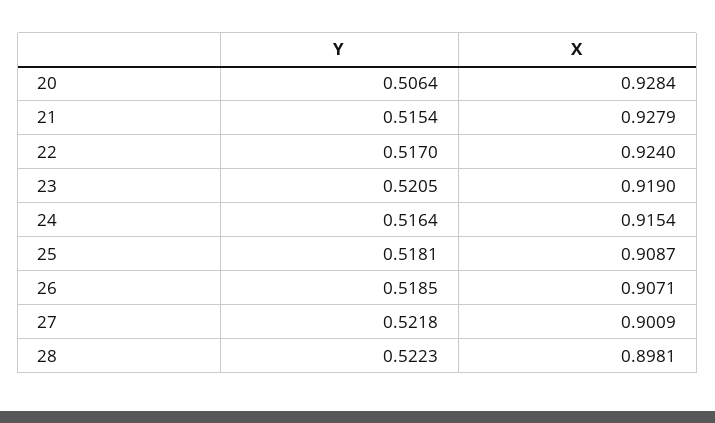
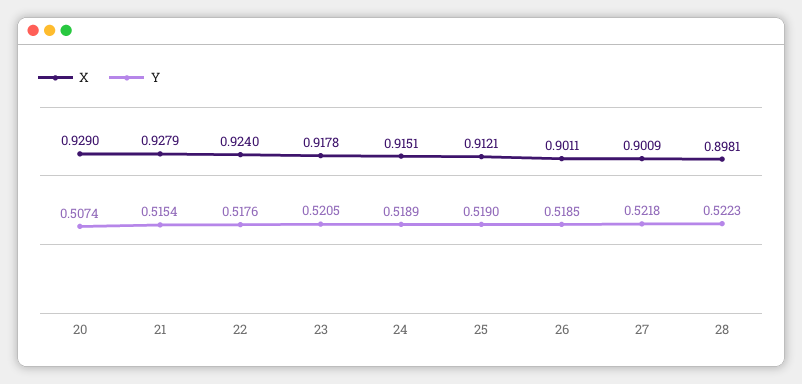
Y, 20: 0.5064 -> 0.5074
X, 20: 0.9284 -> 0.929
Y, 22: 0.517 -> 0.5176
X, 23: 0.919 -> 0.9178
Y, 24: 0.5164 -> 0.5189
X, 24: 0.9154 -> 0.9151
Y, 25: 0.5181 -> 0.519
X, 25: 0.9087 -> 0.9121
X, 26: 0.9071 -> 0.9011

